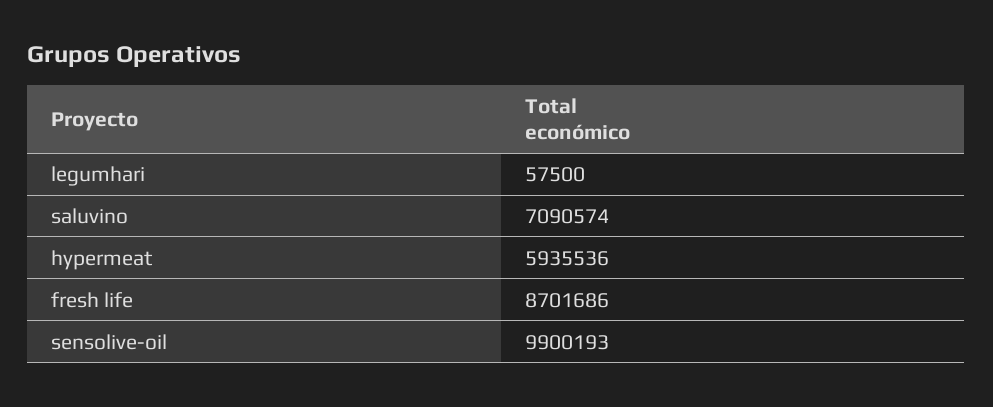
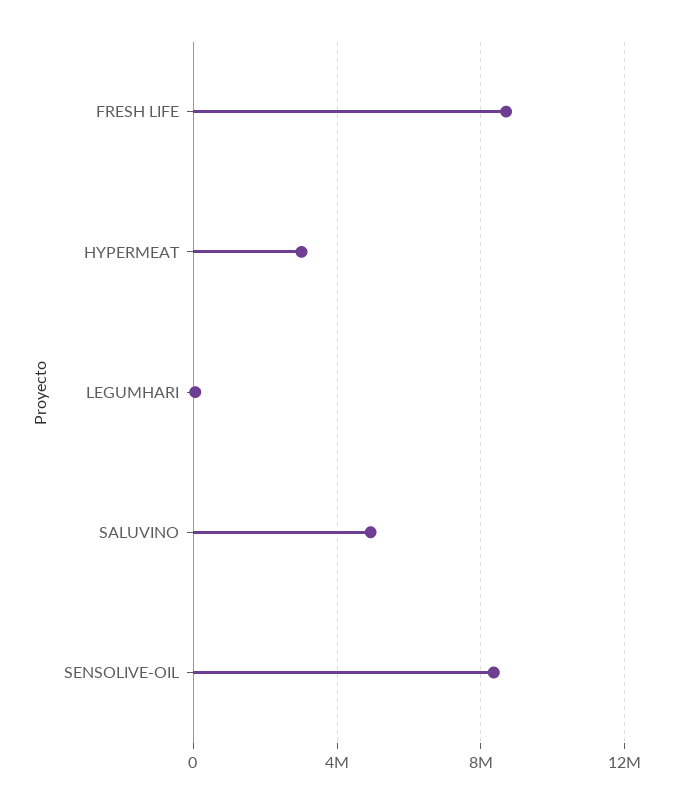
saluvino: 7090574 -> 5000000
hypermeat: 5935536 -> 3000000
sensolive-oil: 9900193 -> 8500000

